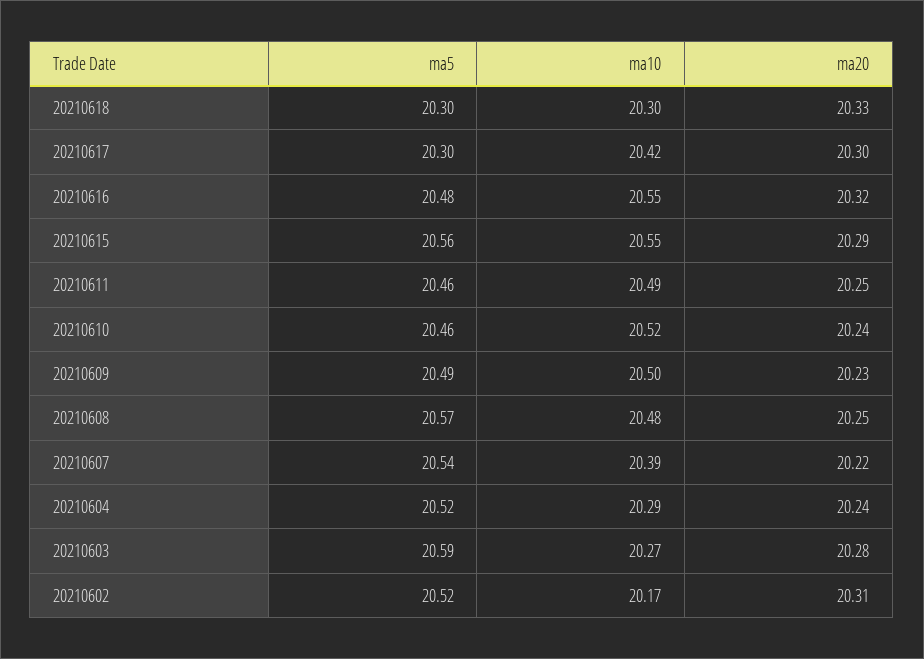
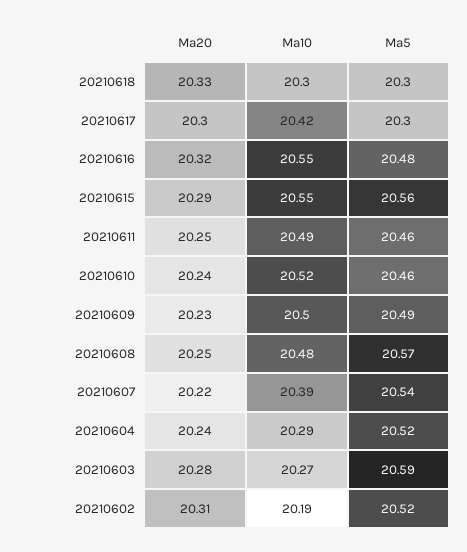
ma10, 20210602: 20.17 -> 20.19

